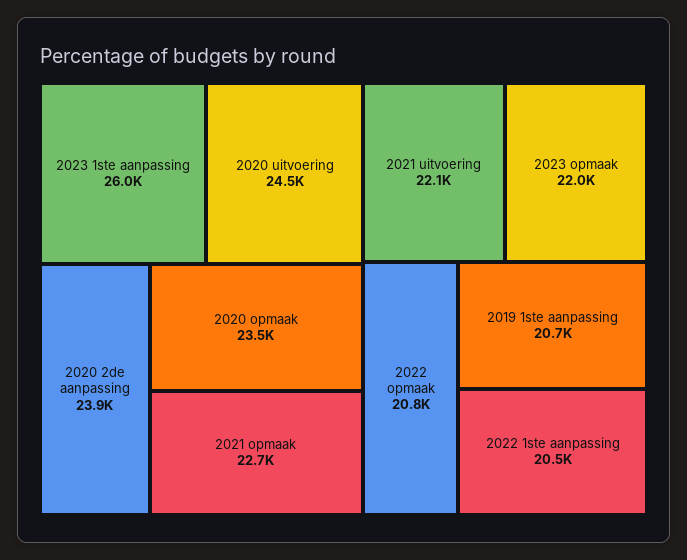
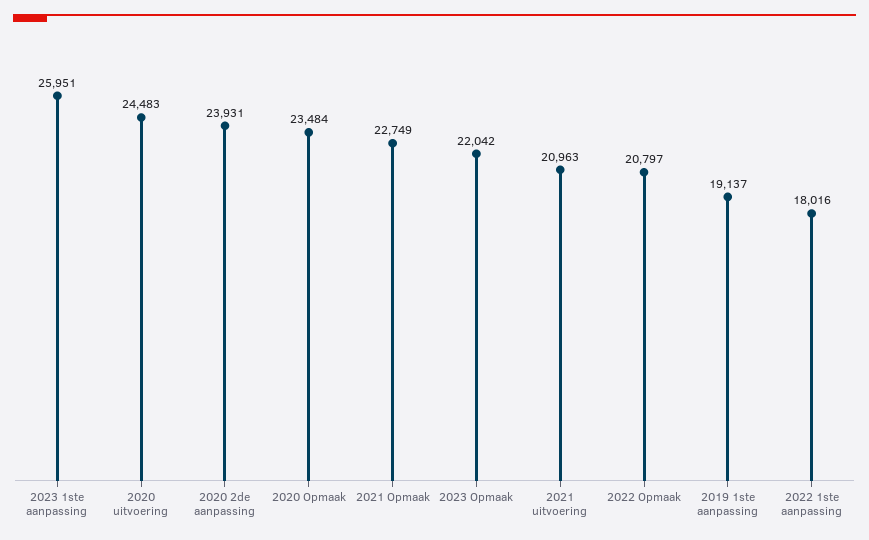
2021 uitvoering: 22100 -> 20963
2019 1ste aanpassing: 20700 -> 19137
2022 1ste aanpassing: 20500 -> 18016

